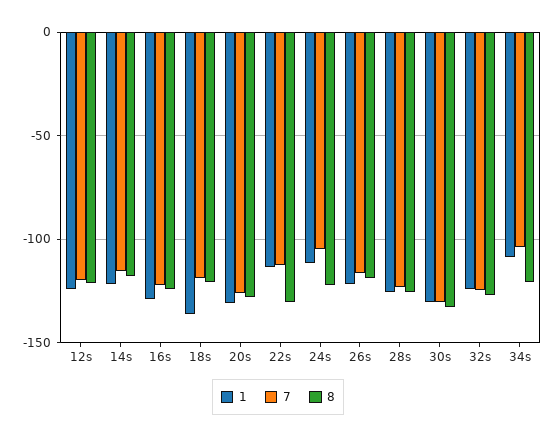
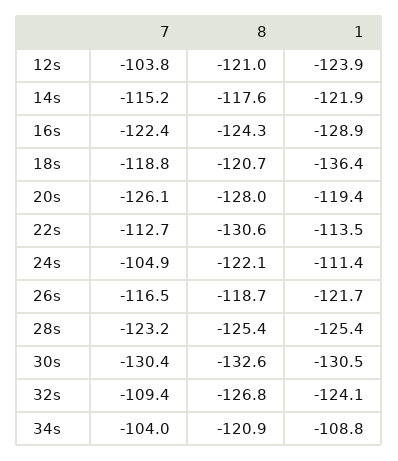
7, 12s: -120 -> -103.8
1, 20s: -130 -> -119.4
7, 32s: -125 -> -109.4

